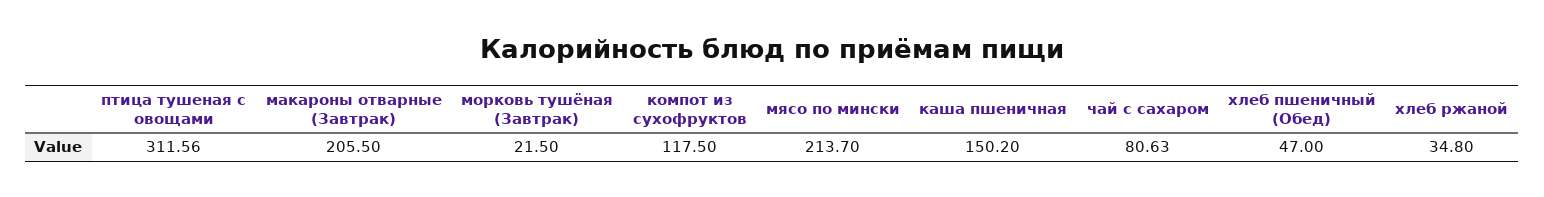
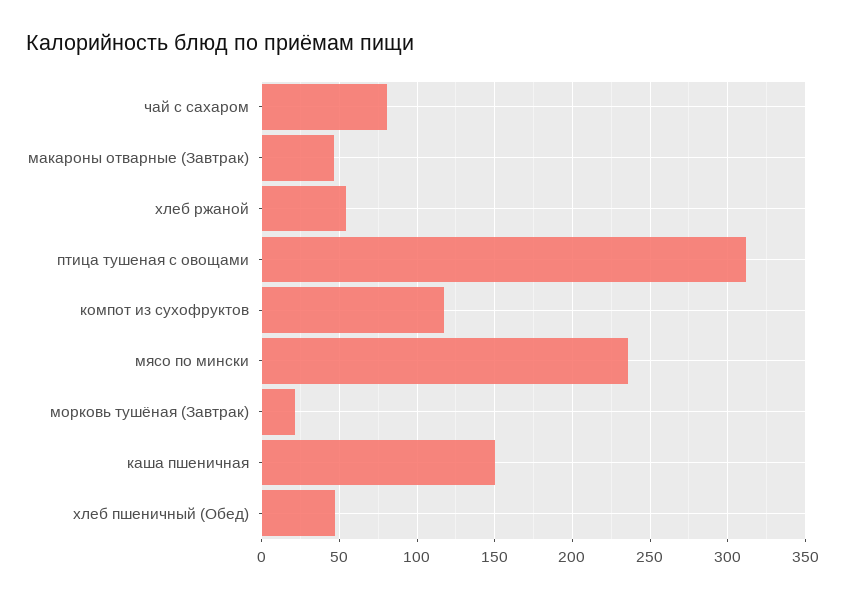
макароны отварные (Завтрак): 205.5 -> 45
мясо по мински: 213.7 -> 235
хлеб ржаной: 34.8 -> 55

